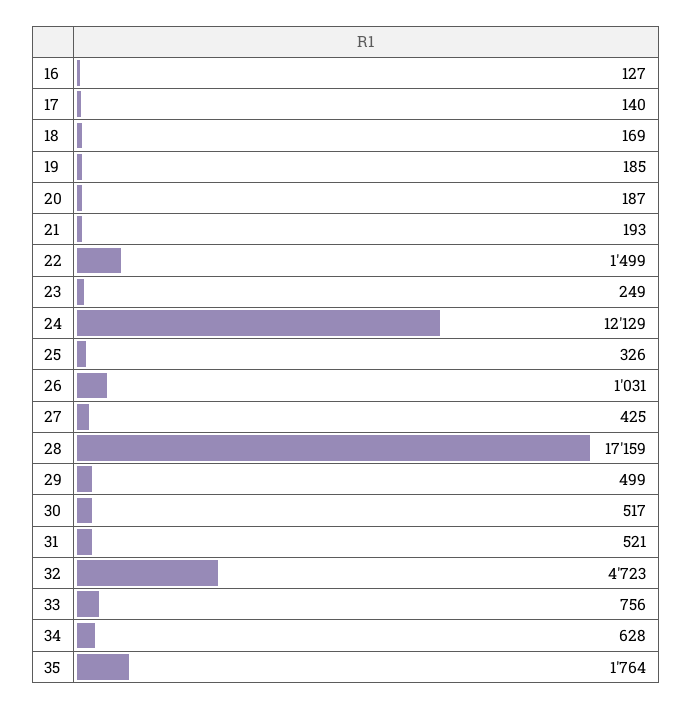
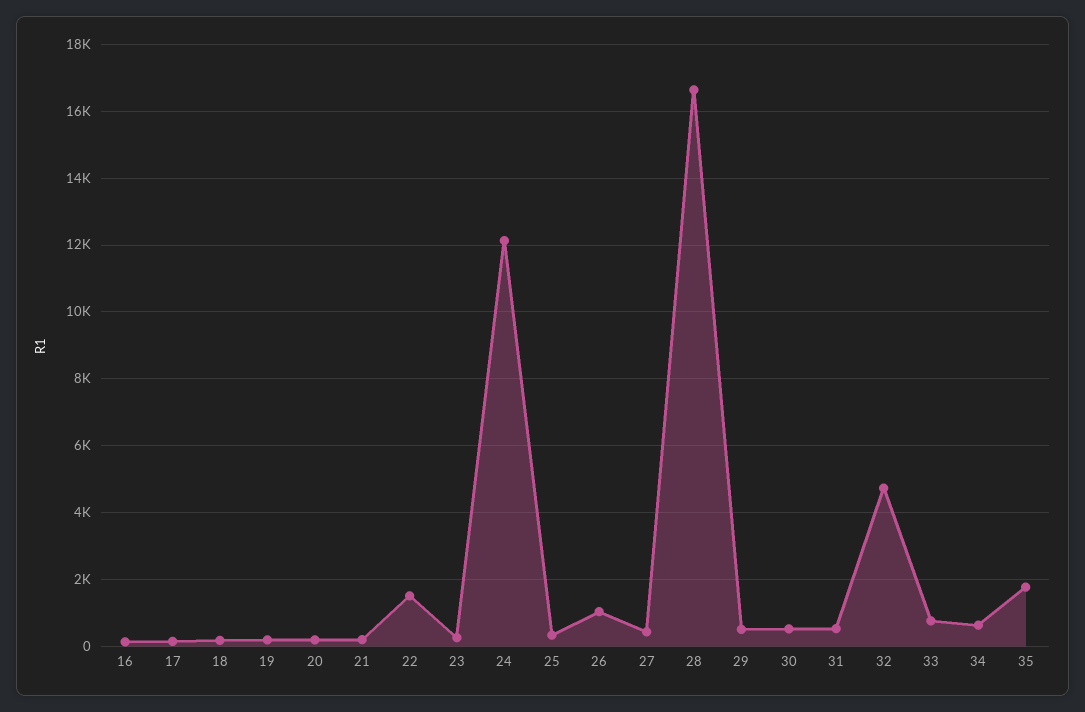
28: 17159 -> 16600

